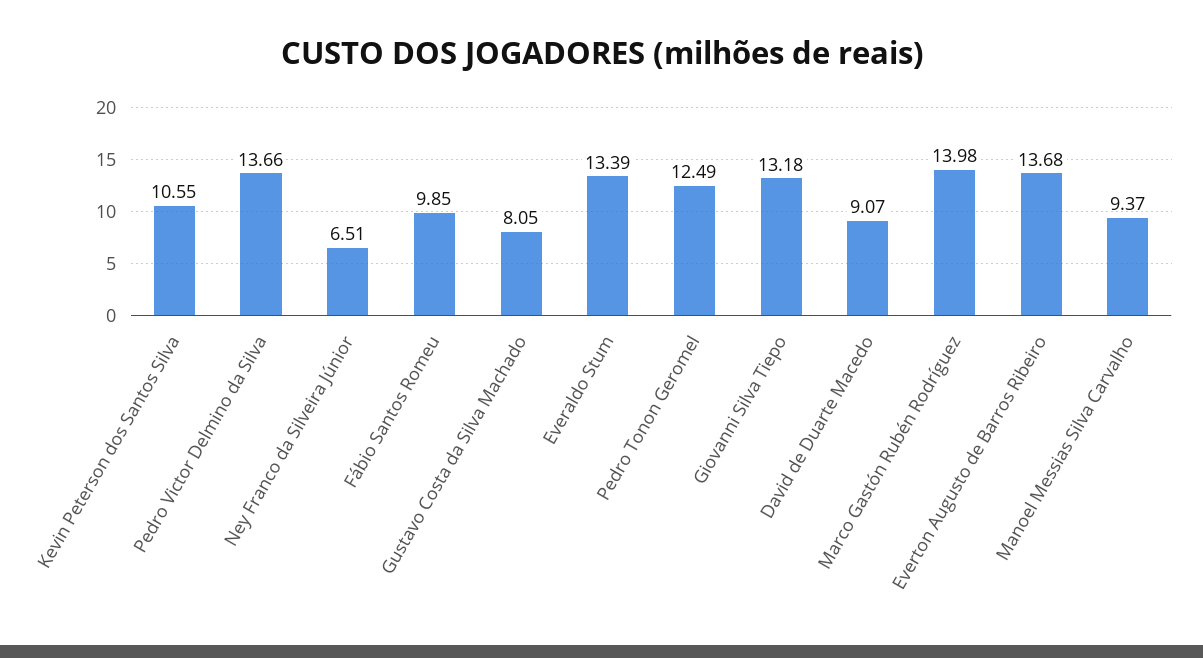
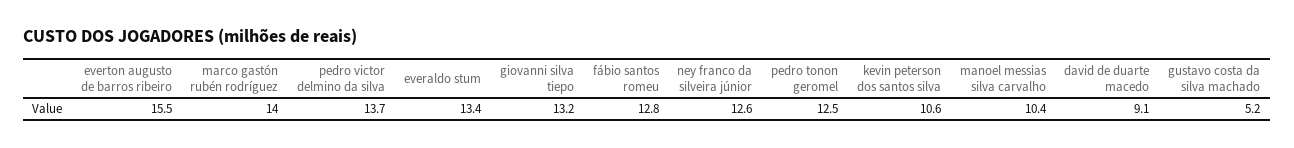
Ney Franco da Silveira Júnior: 6.51 -> 12.6
Fábio Santos Romeu: 9.85 -> 12.8
Gustavo Costa da Silva Machado: 8.05 -> 5.2
Everton Augusto de Barros Ribeiro: 13.68 -> 15.5
Manoel Messias Silva Carvalho: 9.37 -> 10.4

